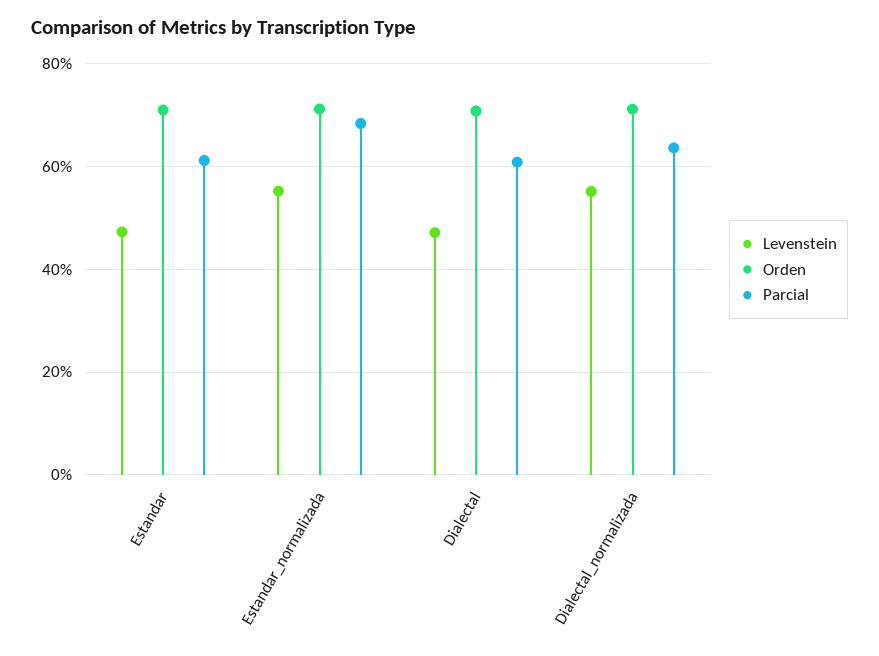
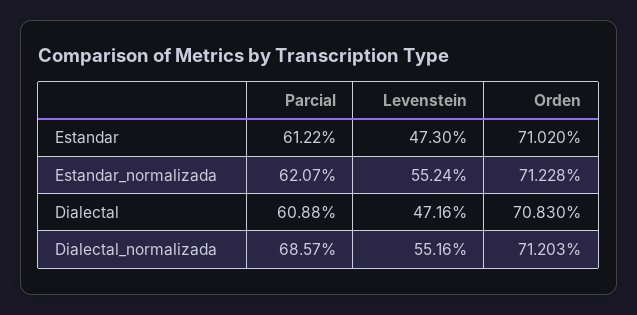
Parcial, Estandar_normalizada: 68 -> 62.07
Parcial, Dialectal_normalizada: 64 -> 68.57

